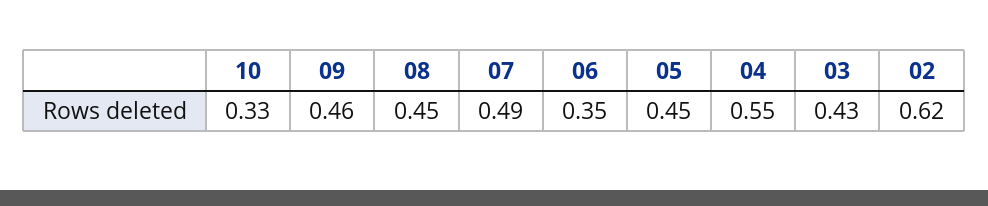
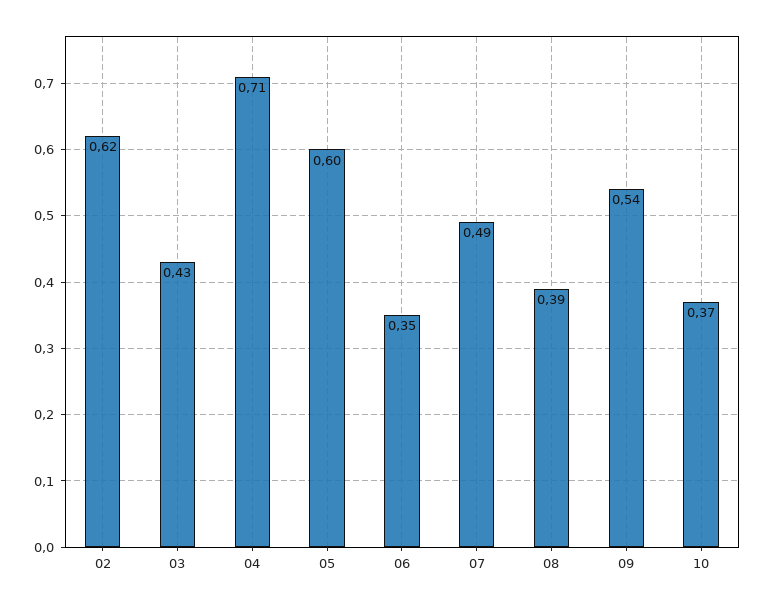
10: 0.33 -> 0.37
09: 0.46 -> 0.54
08: 0.45 -> 0.39
05: 0.45 -> 0.6
04: 0.55 -> 0.71

